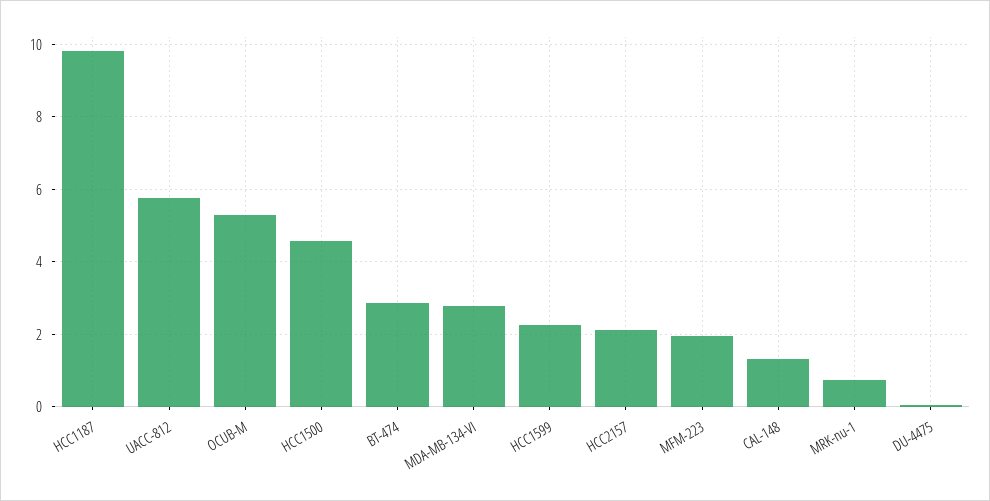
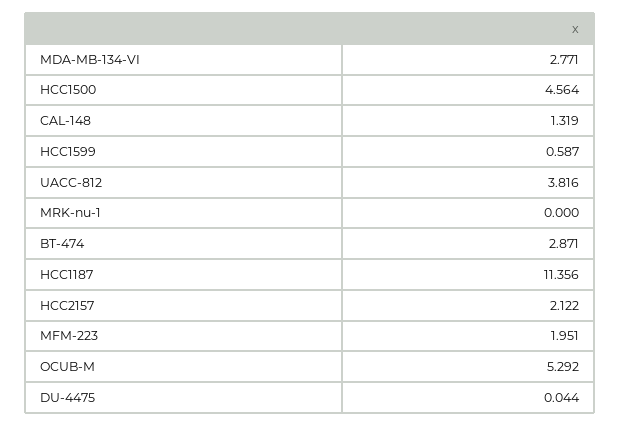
HCC1187: 9.8 -> 11.356
UACC-812: 5.8 -> 3.816
HCC1599: 2.2 -> 0.587
MRK-nu-1: 0.8 -> 0

